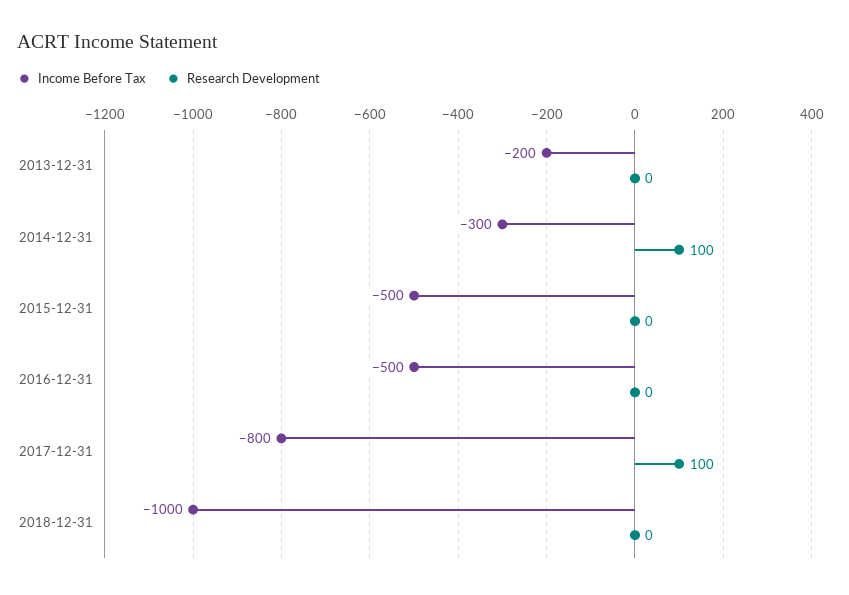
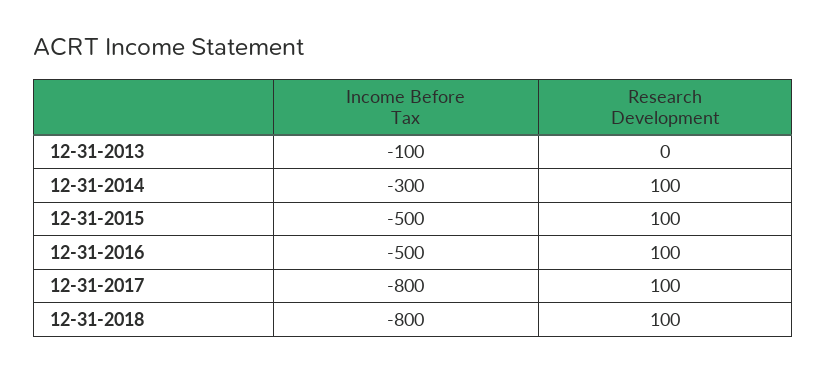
Income Before Tax, 2013-12-31: -200 -> -100
Research Development, 2015-12-31: 0 -> 100
Research Development, 2016-12-31: 0 -> 100
Income Before Tax, 2018-12-31: -1000 -> -800
Research Development, 2018-12-31: 0 -> 100

